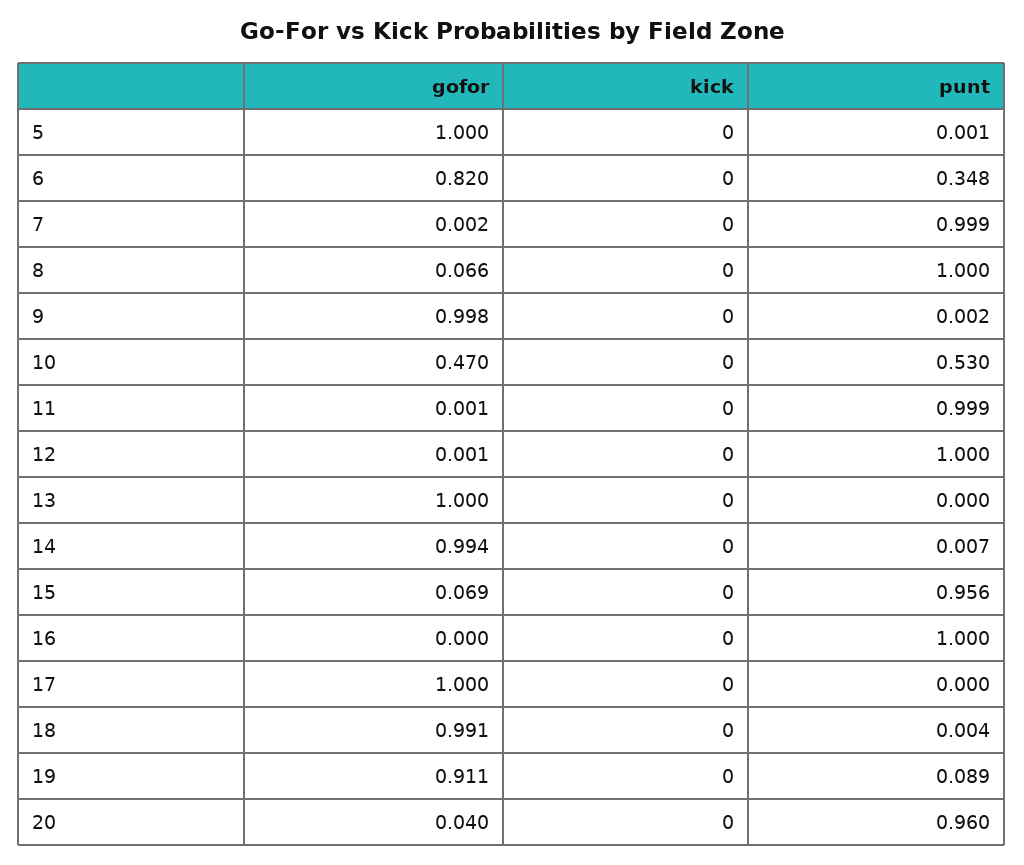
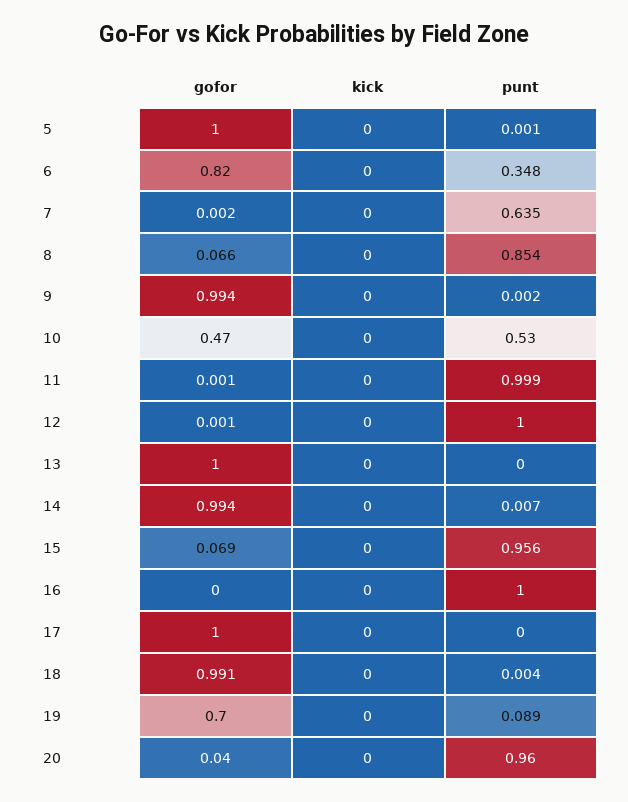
punt, 7: 0.999 -> 0.635
punt, 8: 1 -> 0.854
gofor, 9: 0.998 -> 0.994
gofor, 19: 0.911 -> 0.7

